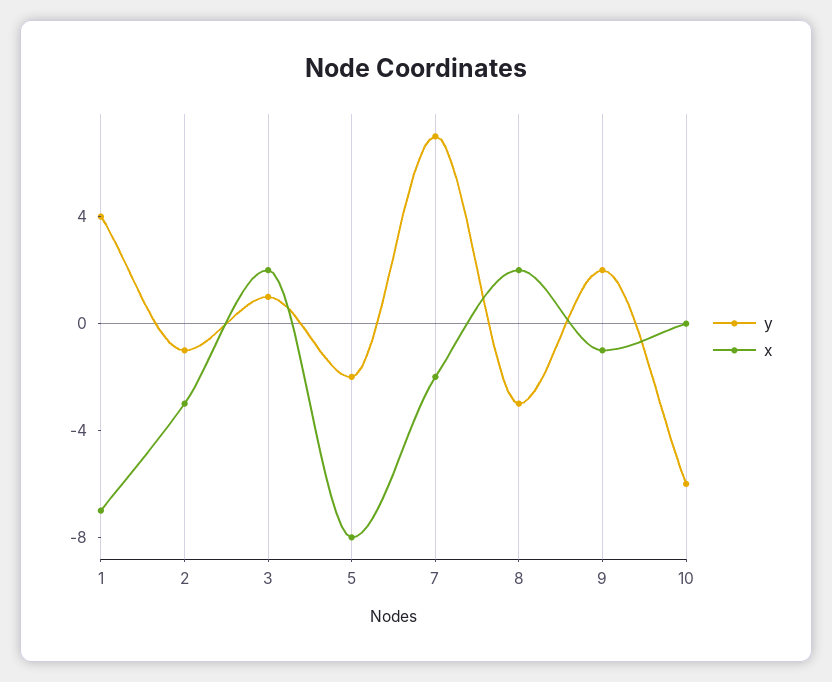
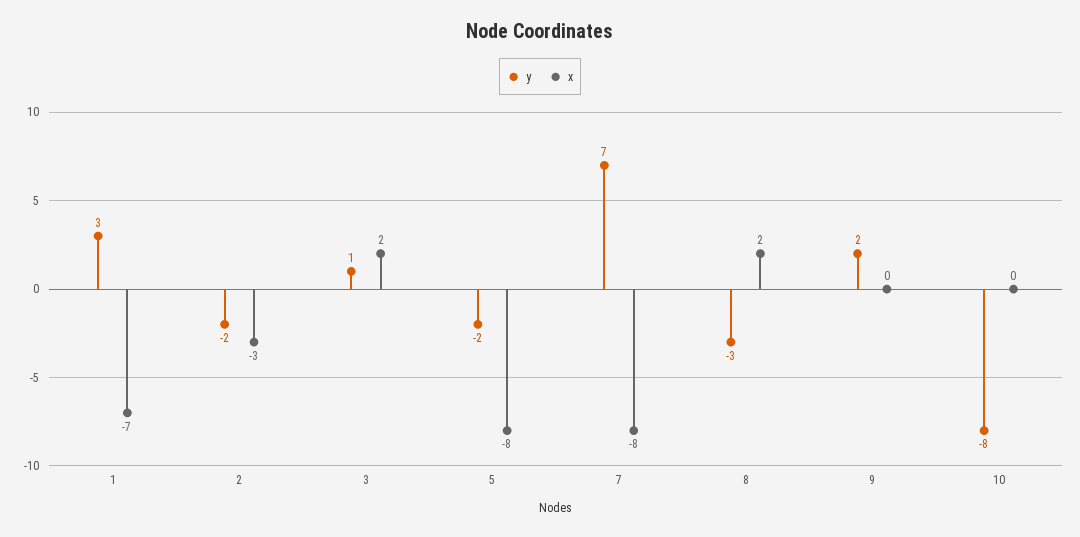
y, 1: 4 -> 3
y, 2: -1 -> -2
x, 7: -2 -> -8
x, 9: -1 -> 0
y, 10: -6 -> -8

